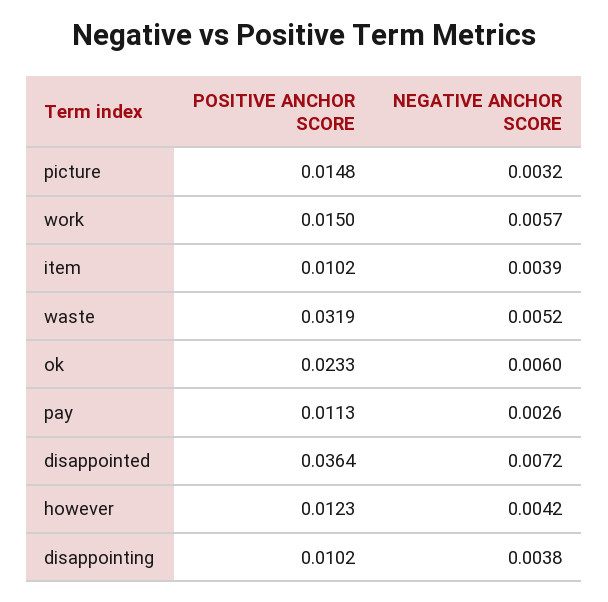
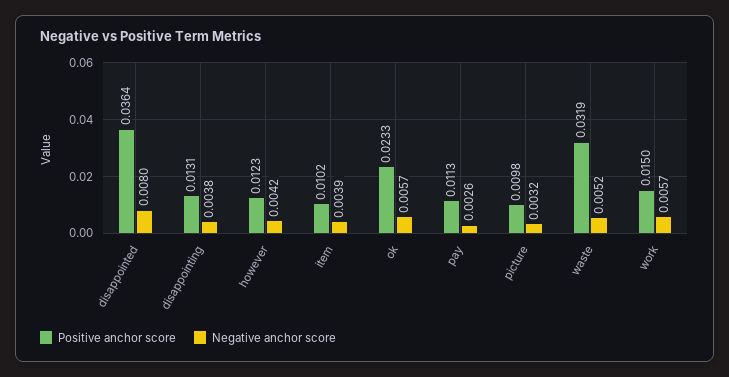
POSITIVE ANCHOR SCORE, picture: 0.0148 -> 0.0098
NEGATIVE ANCHOR SCORE, ok: 0.006 -> 0.0057
NEGATIVE ANCHOR SCORE, disappointed: 0.0072 -> 0.008
POSITIVE ANCHOR SCORE, disappointing: 0.0102 -> 0.0131

